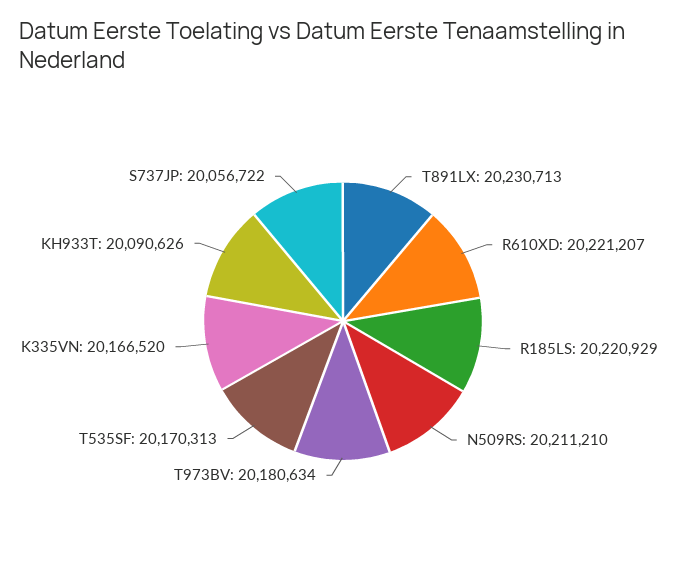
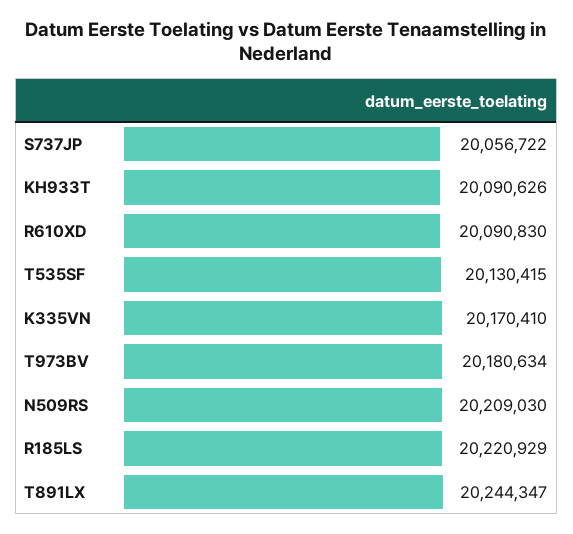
T891LX: 20230713 -> 20244347
R610XD: 20221207 -> 20090830
N509RS: 20211210 -> 20209030
T535SF: 20170313 -> 20130415
K335VN: 20166520 -> 20170410

